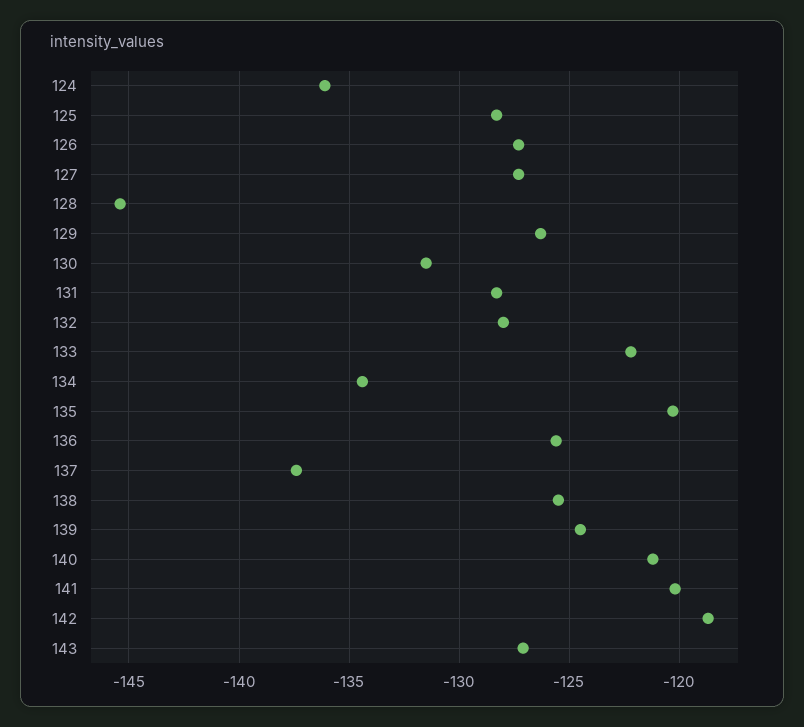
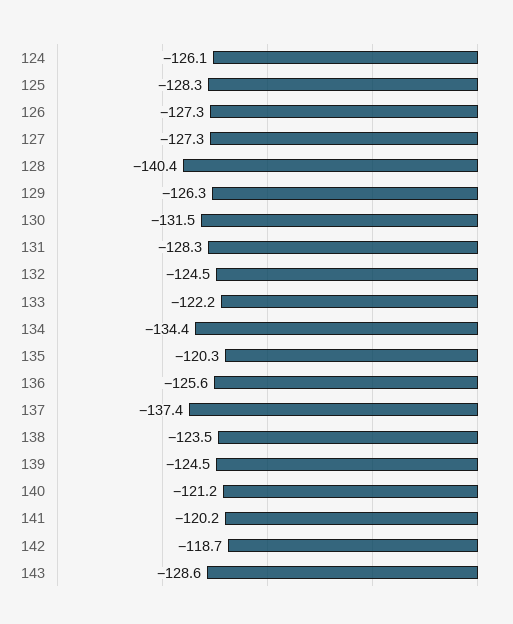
124: -136 -> -126.1
128: -145.5 -> -140.4
132: -128 -> -124.5
138: -125.5 -> -123.5
143: -127 -> -128.6

